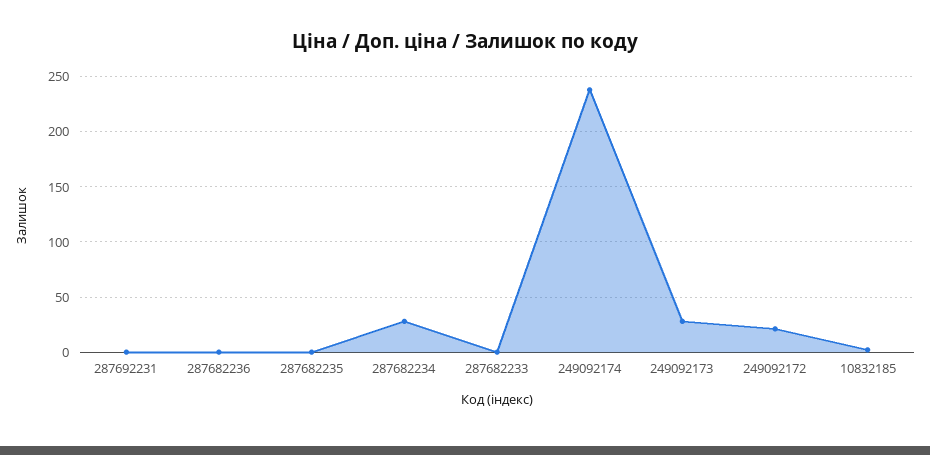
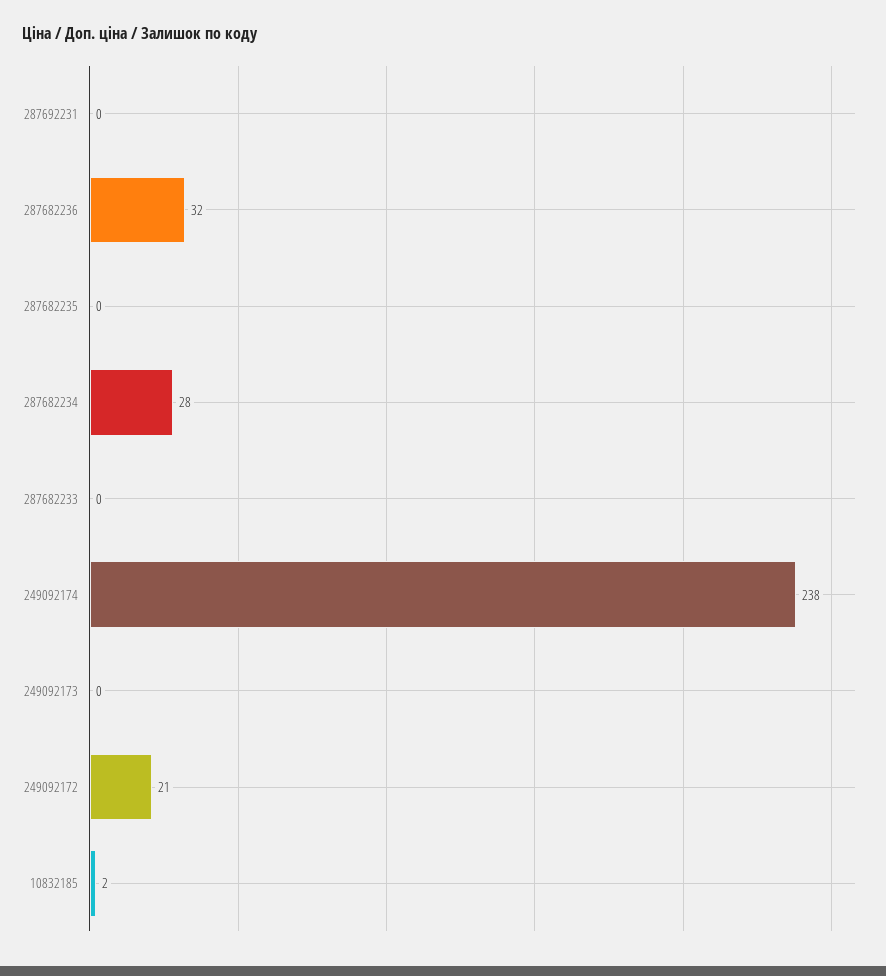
287682236: 0 -> 32
249092173: 30 -> 0

